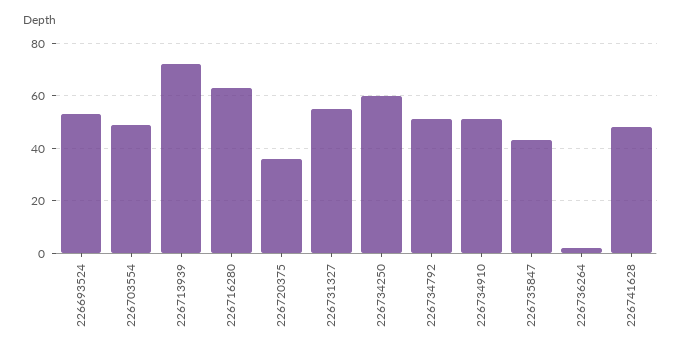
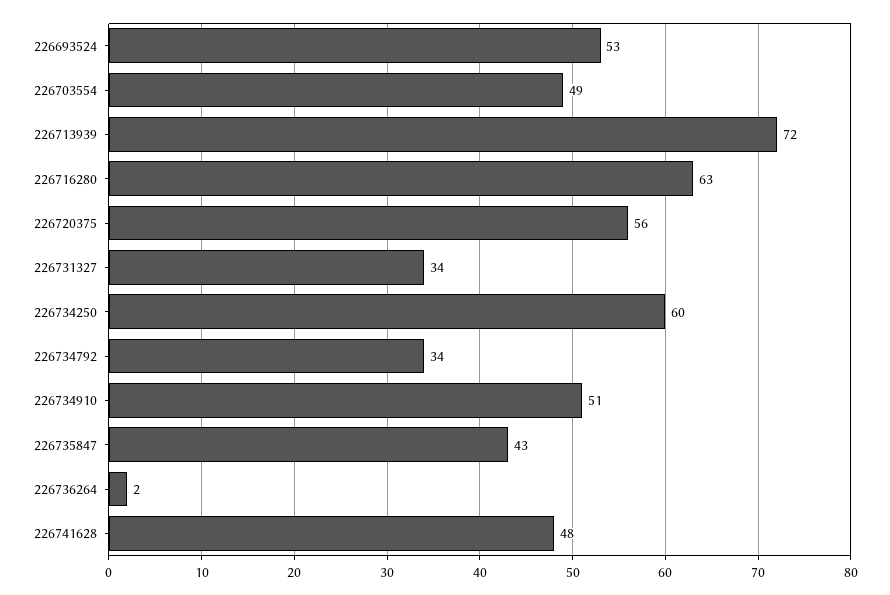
226720375: 35 -> 56
226731327: 55 -> 34
226734792: 50 -> 34

